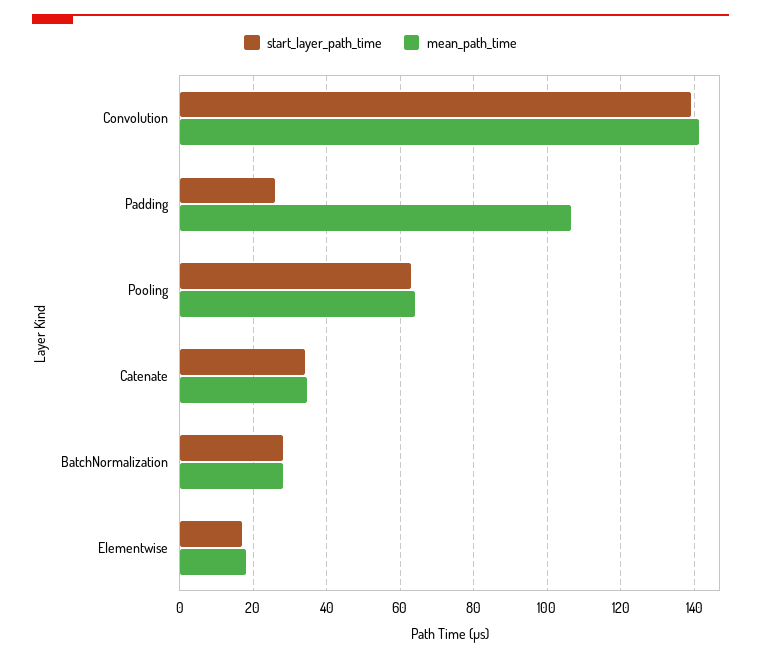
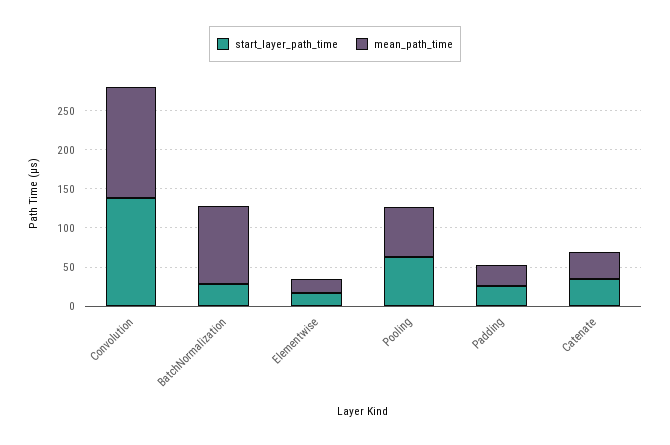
mean_path_time, Padding: 106 -> 25
mean_path_time, BatchNormalization: 28 -> 100

